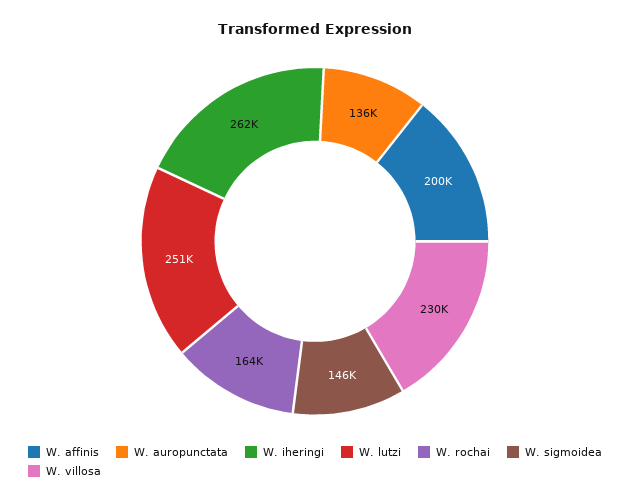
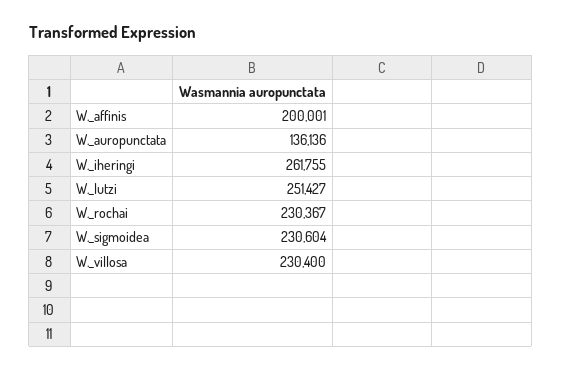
W. rochai: 164000 -> 230367
W. sigmoidea: 146000 -> 230604

